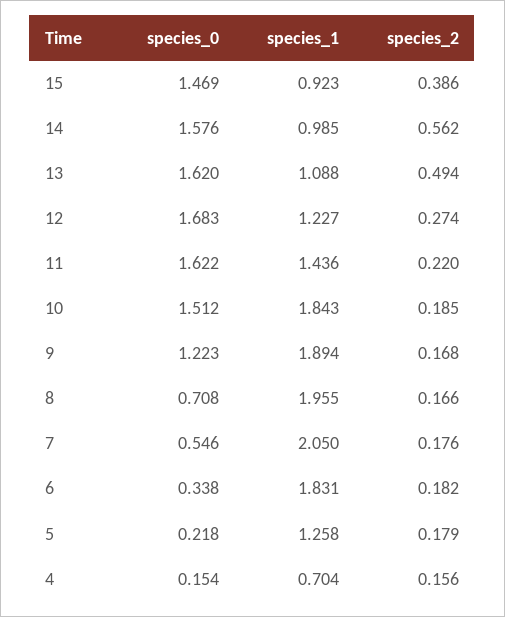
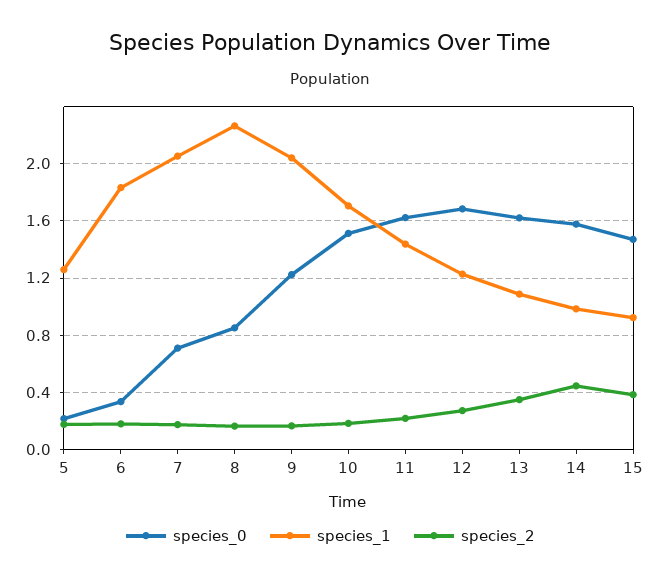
species_2, 14: 0.562 -> 0.45
species_2, 13: 0.494 -> 0.35
species_1, 10: 1.843 -> 1.7
species_1, 9: 1.894 -> 2.05
species_0, 8: 0.708 -> 0.85
species_1, 8: 1.955 -> 2.25
species_0, 7: 0.546 -> 0.7
species_0, 4: 0.154 -> none
species_1, 4: 0.704 -> none
species_2, 4: 0.156 -> none

